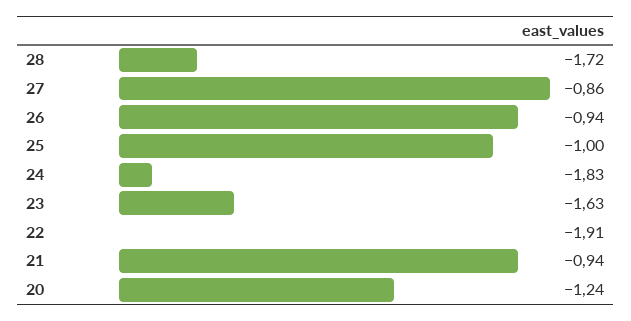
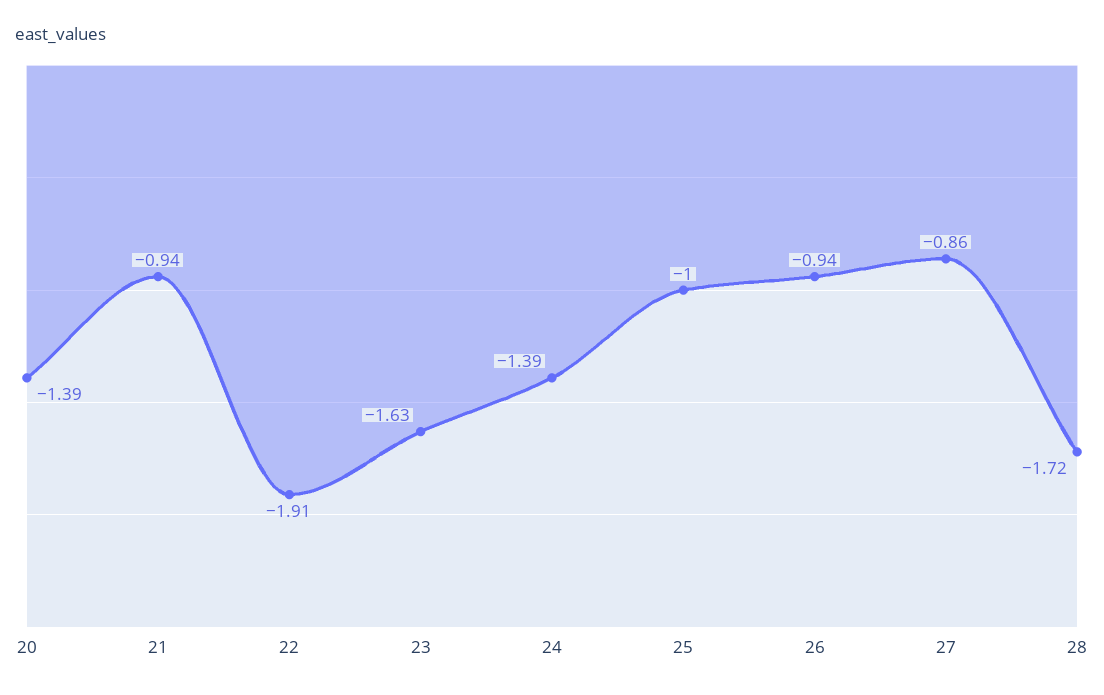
24: -1.83 -> -1.39
20: -1.24 -> -1.39

